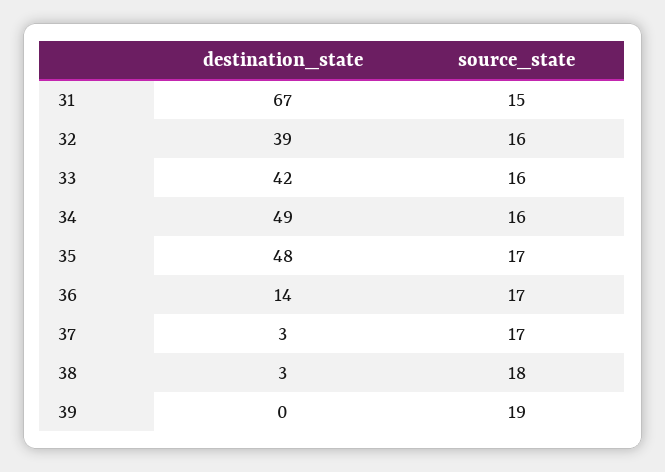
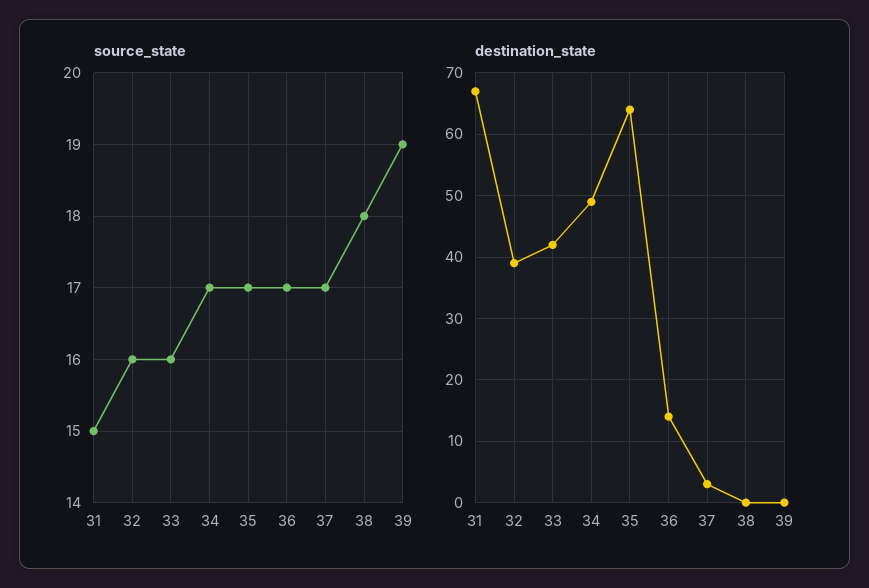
source_state, 34: 16 -> 17
destination_state, 35: 48 -> 64
destination_state, 38: 3 -> 0

